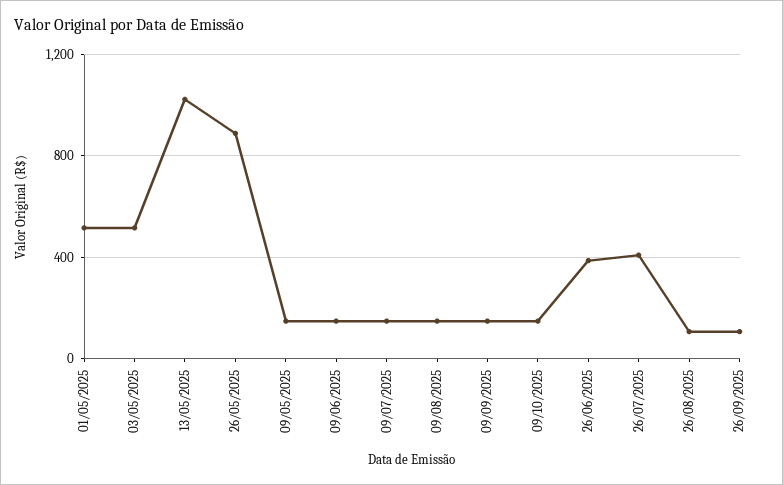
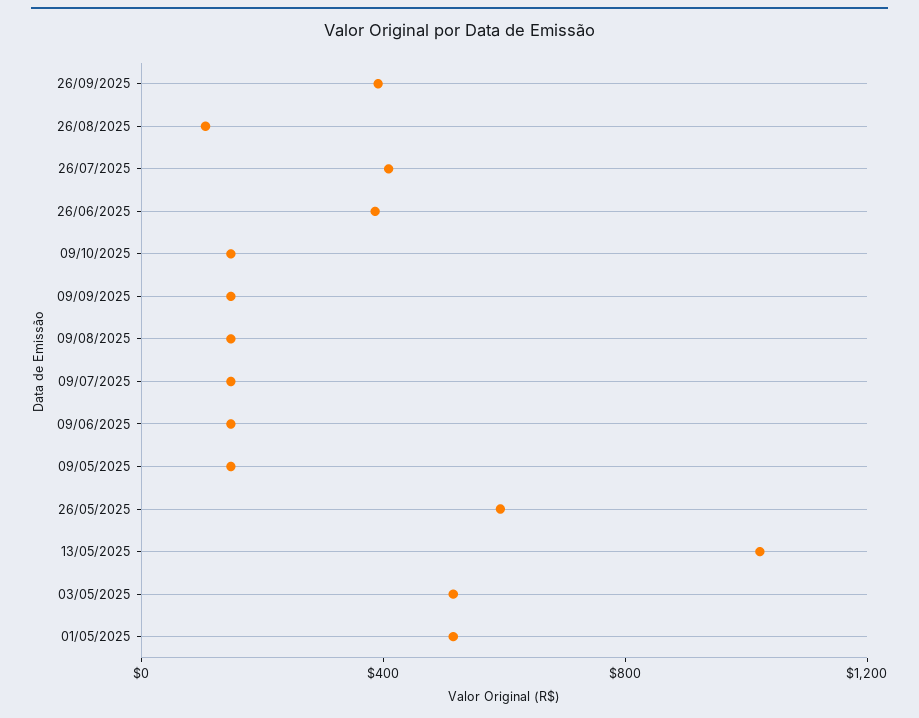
26/05/2025: 900 -> 600
26/09/2025: 100 -> 400

